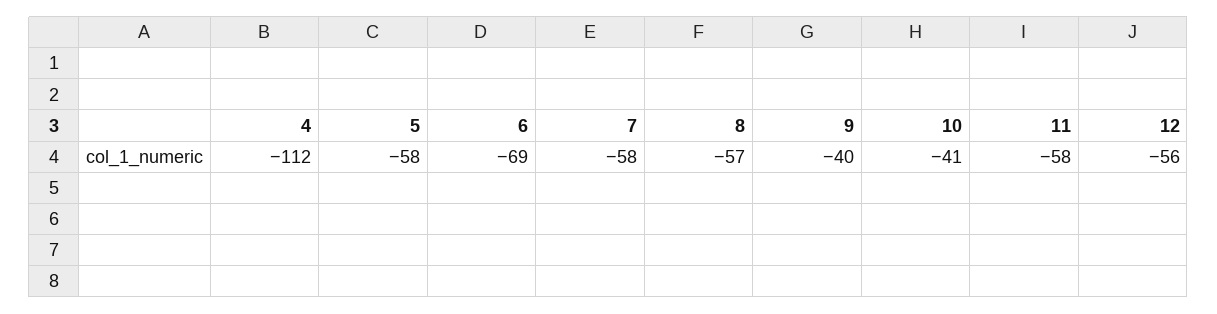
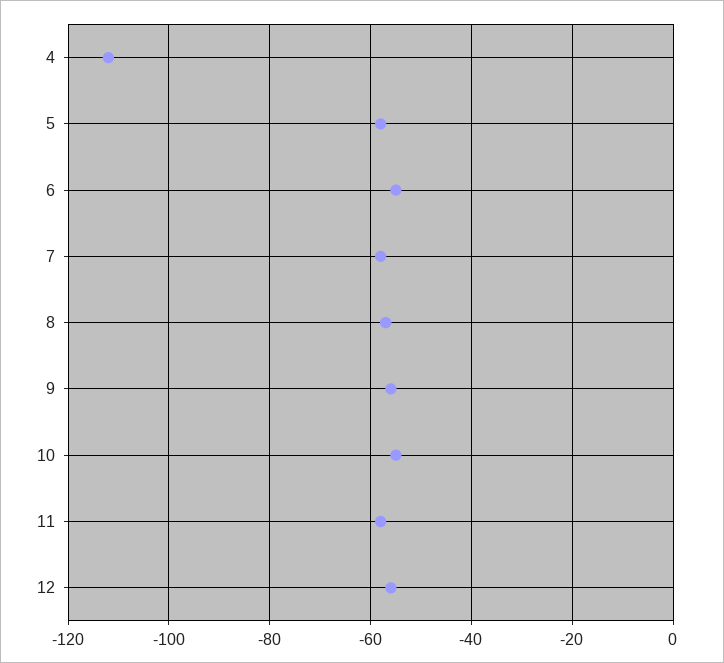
6: -69 -> -55
9: -40 -> -55
10: -41 -> -55

